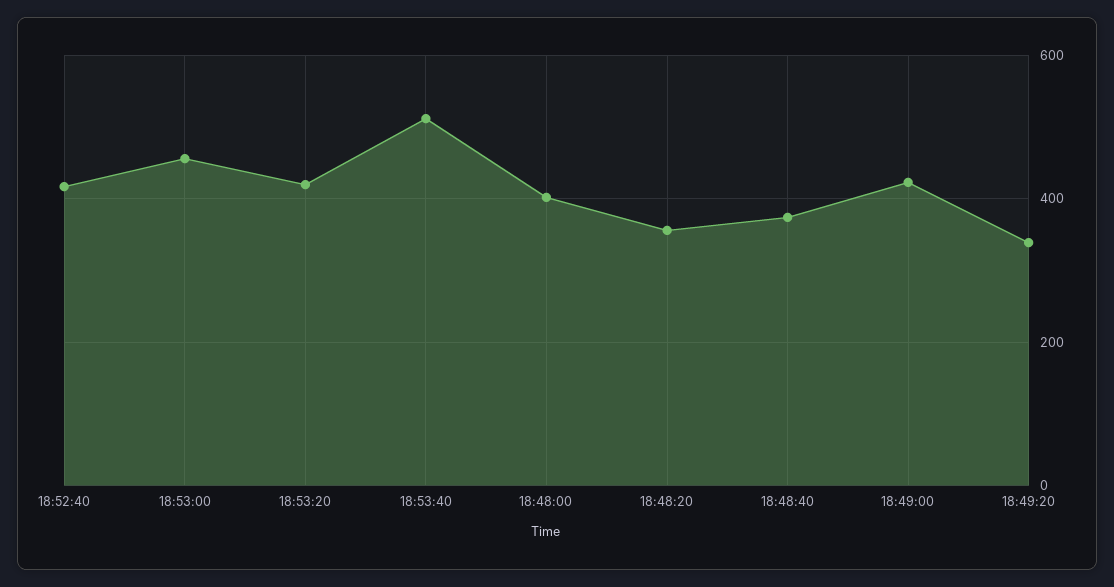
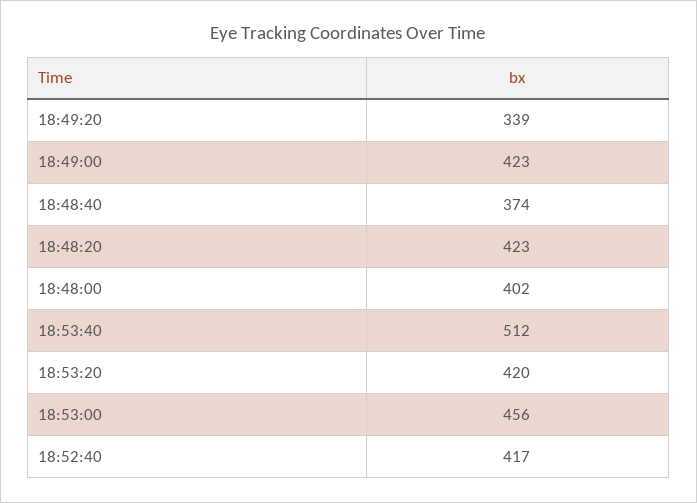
18:48:20: 360 -> 423

